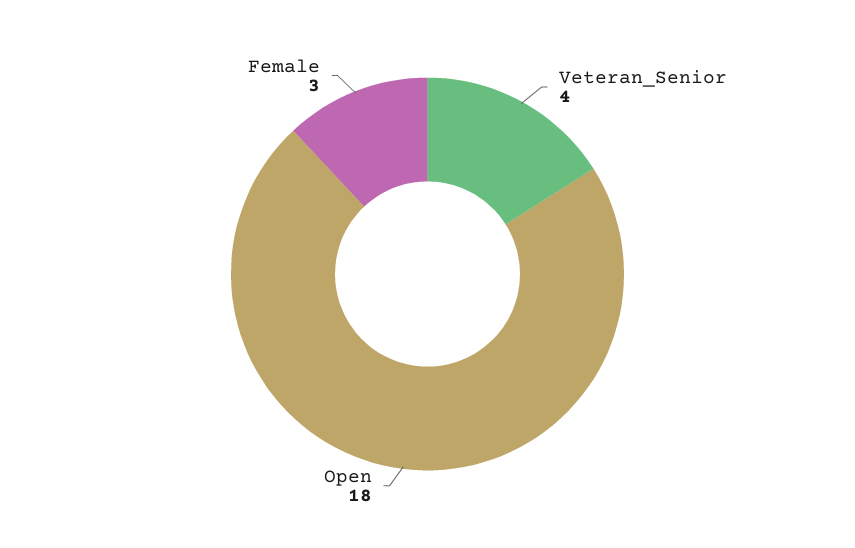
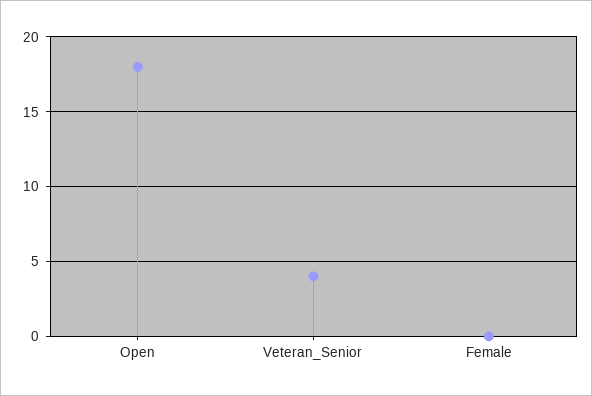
Female: 3 -> 0

